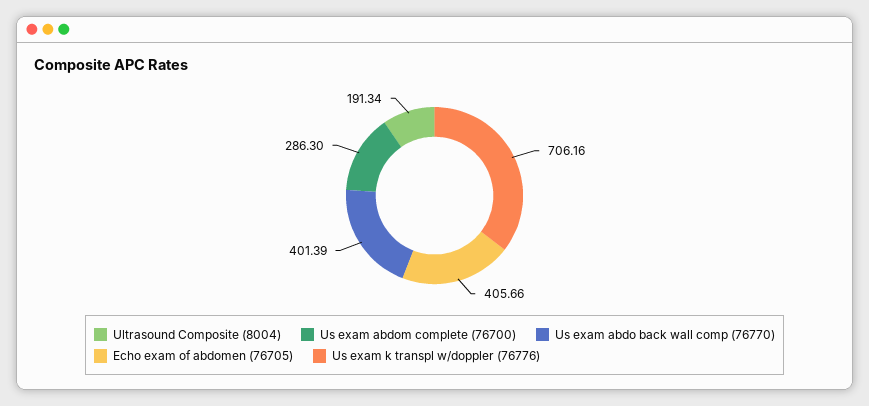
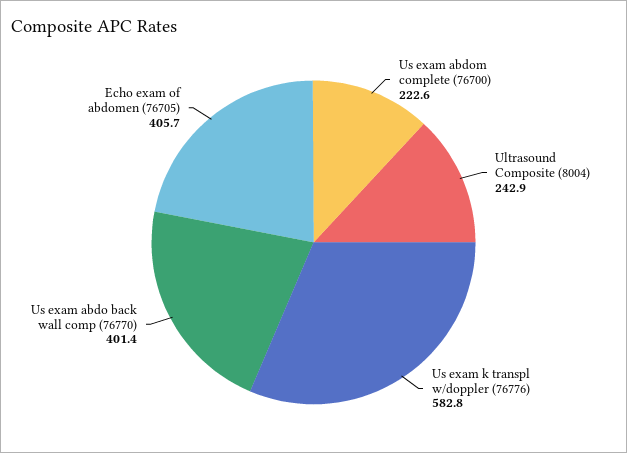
Ultrasound Composite (8004): 191.34 -> 242.9
Us exam abdom complete (76700): 286.3 -> 222.6
Us exam k transpl w/doppler (76776): 706.16 -> 582.8

